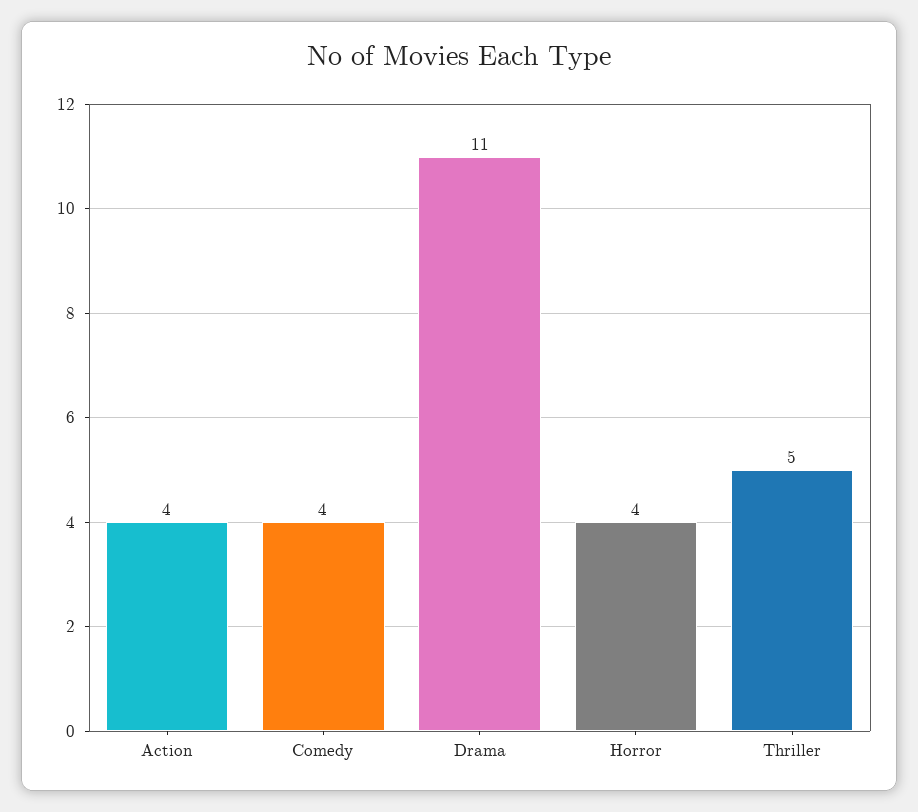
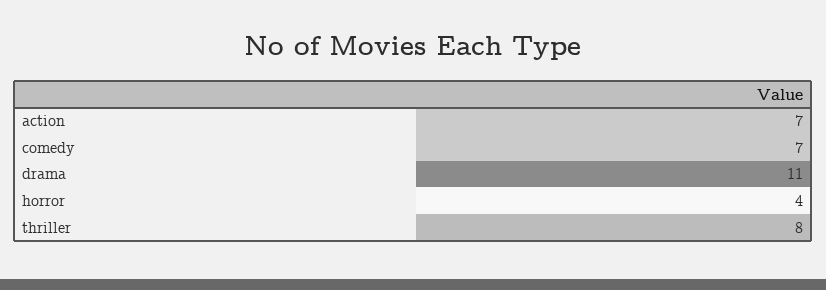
Action: 4 -> 7
Comedy: 4 -> 7
Thriller: 5 -> 8

